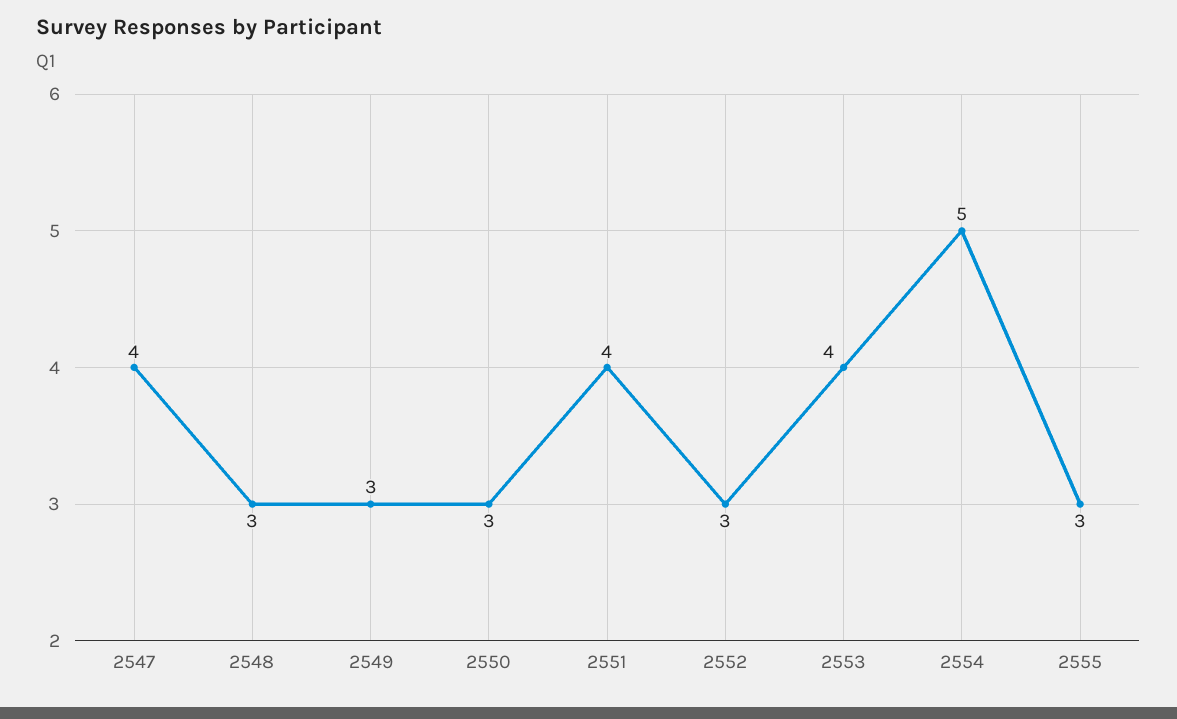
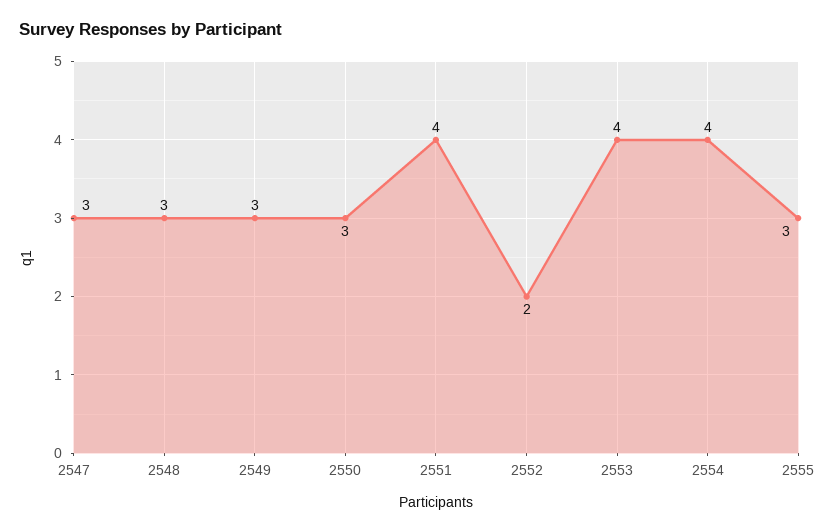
2547: 4 -> 3
2552: 3 -> 2
2554: 5 -> 4

